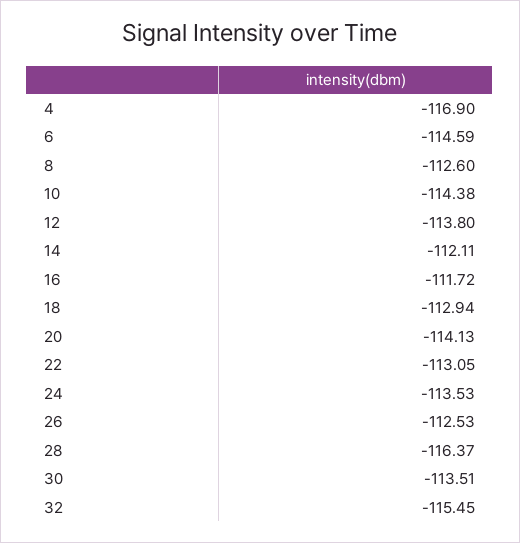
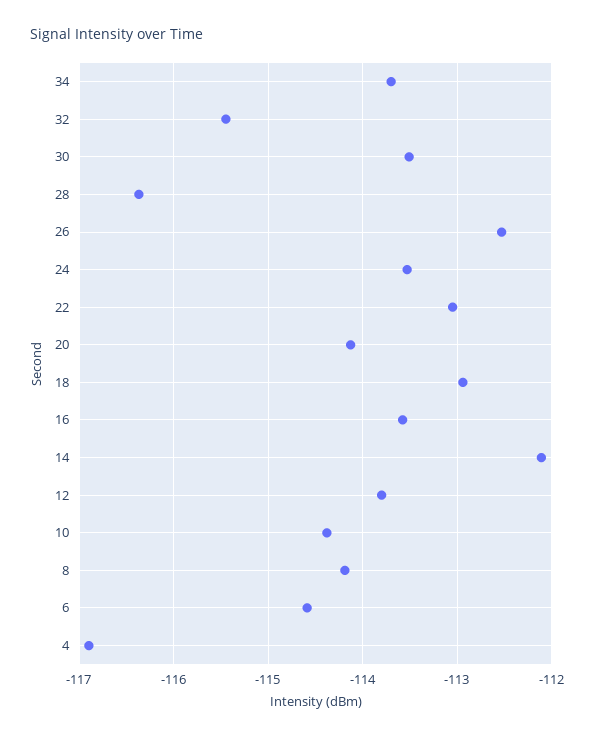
8: -112.6 -> -114.2
16: -111.72 -> -113.6
34: none -> -113.7

